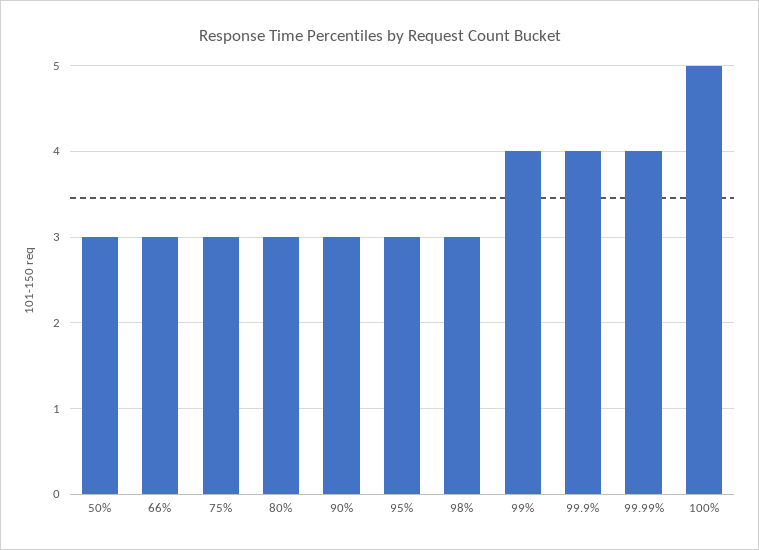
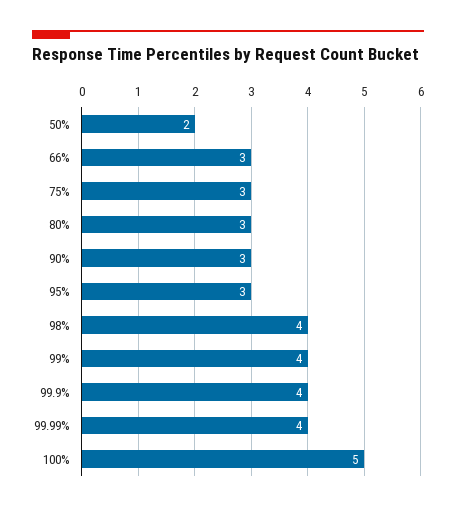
50%: 3 -> 2
98%: 3 -> 4

